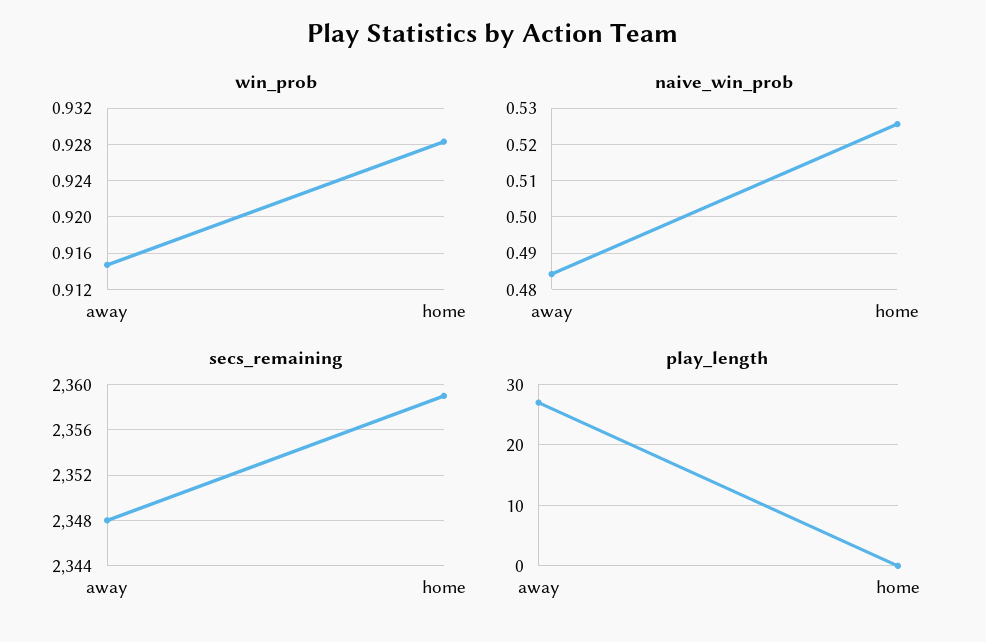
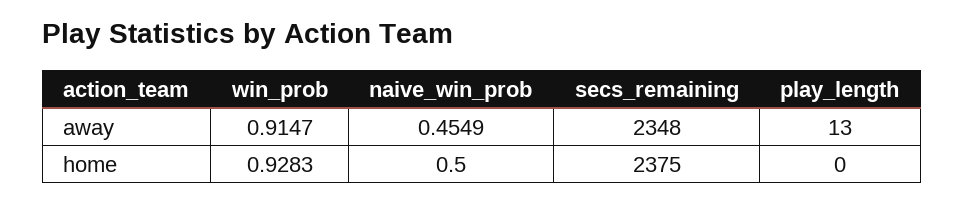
naive_win_prob, away: 0.484 -> 0.4549
naive_win_prob, home: 0.526 -> 0.5
secs_remaining, home: 2359 -> 2375
play_length, away: 27 -> 13

